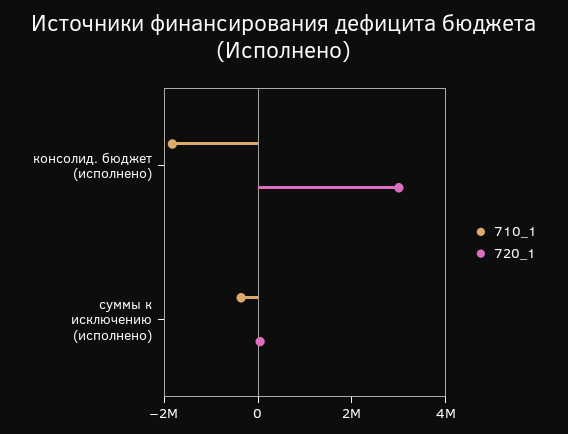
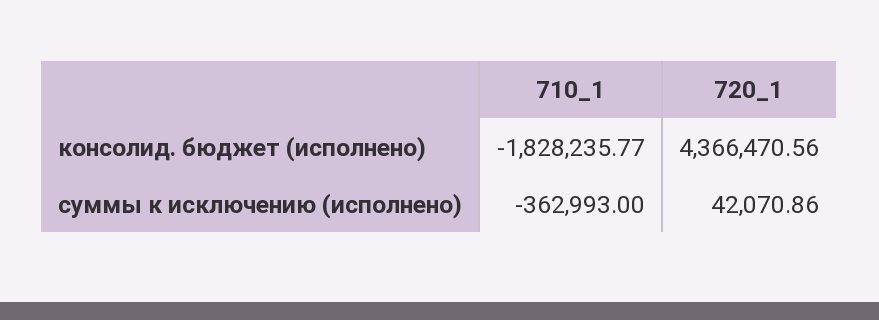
720_1, консолид. бюджет (исполнено): 3000000 -> 4366470.56

